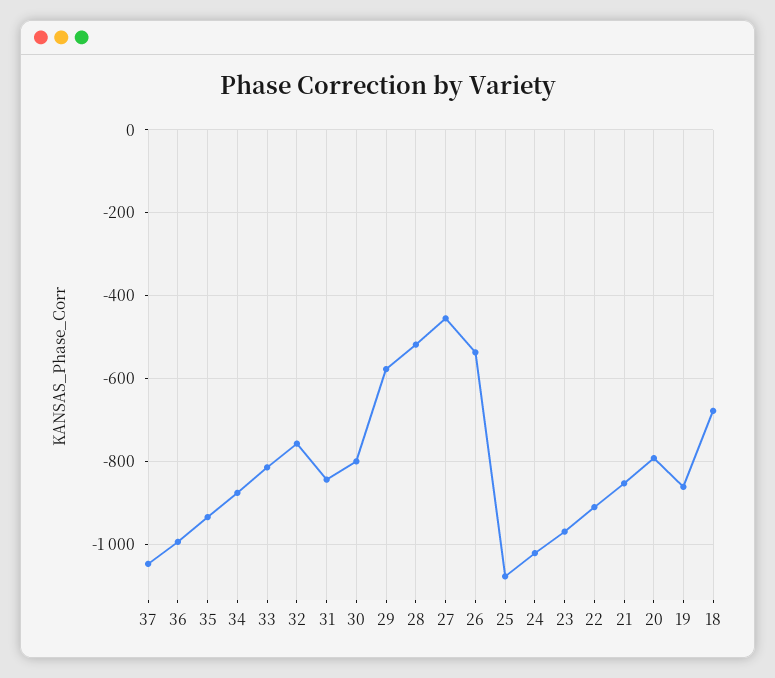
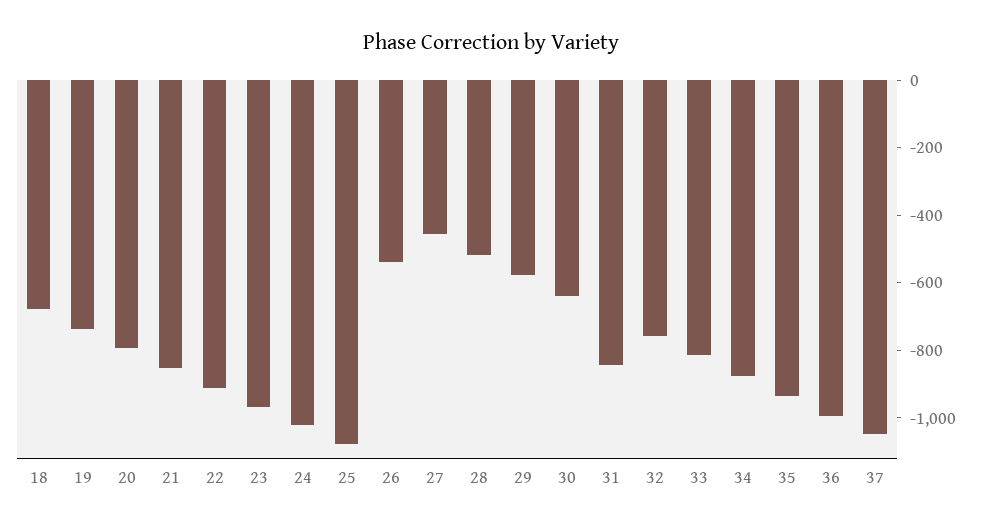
30: -800 -> -650
19: -860 -> -750

